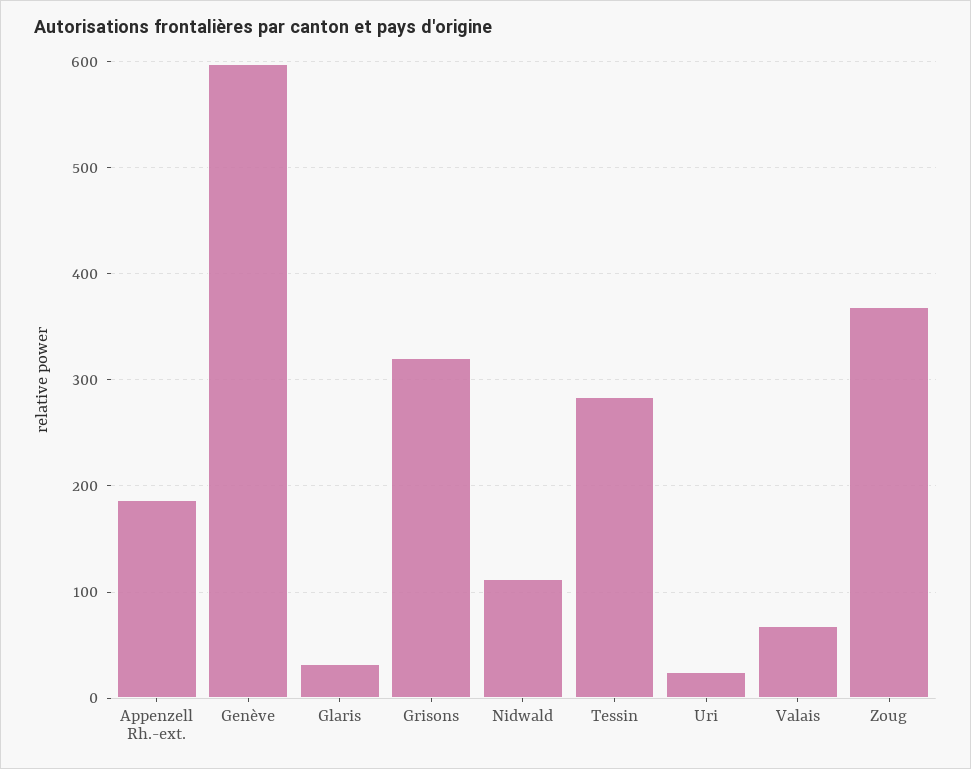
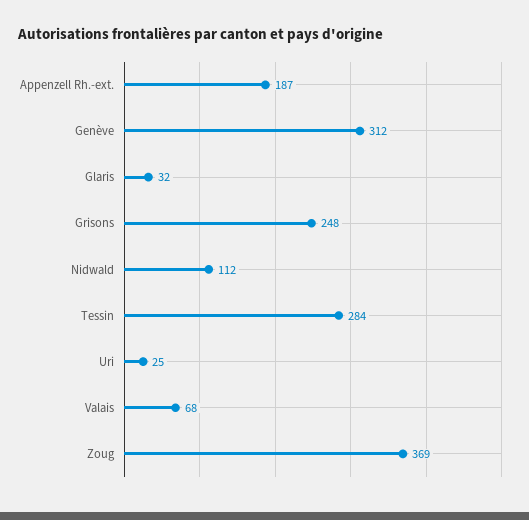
Genève: 600 -> 312
Grisons: 320 -> 248

